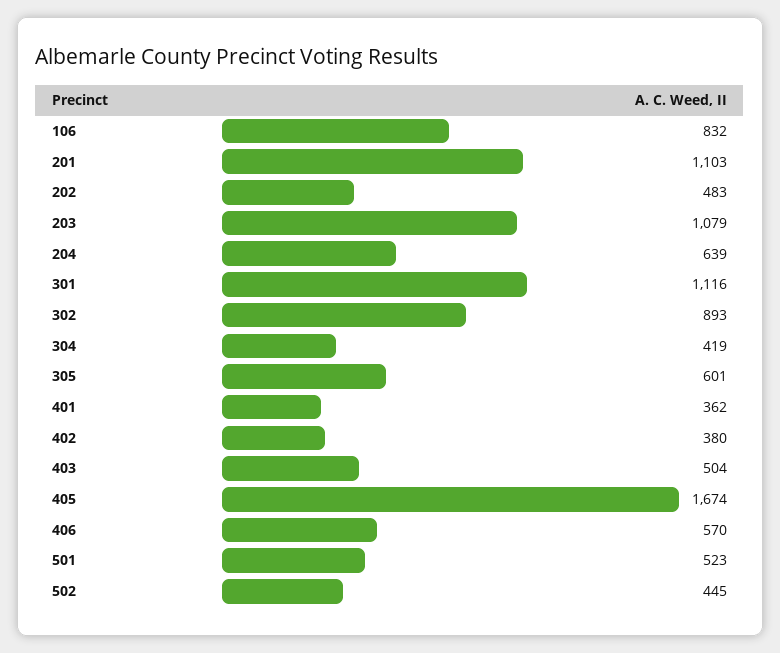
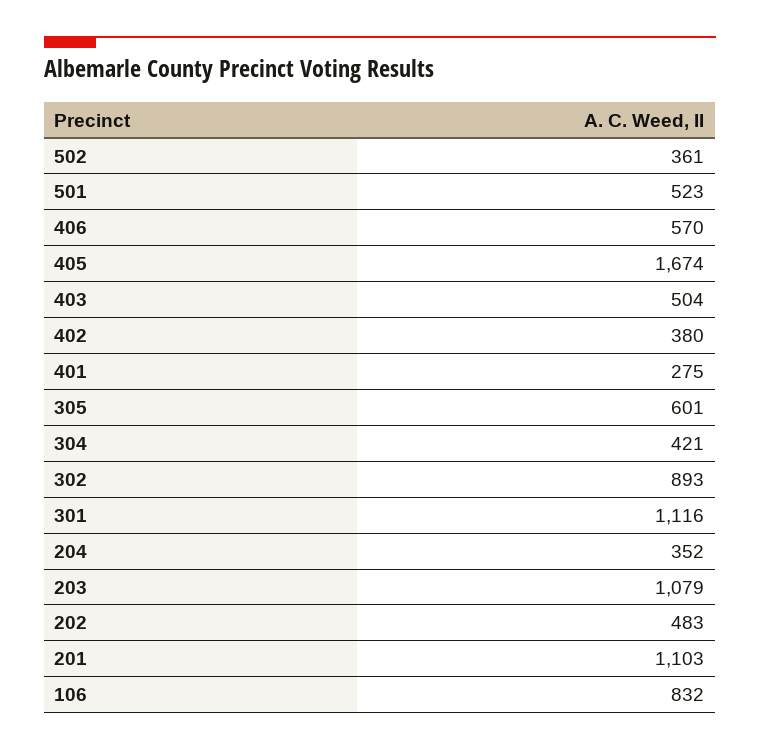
204: 639 -> 352
304: 419 -> 421
401: 362 -> 275
502: 445 -> 361

